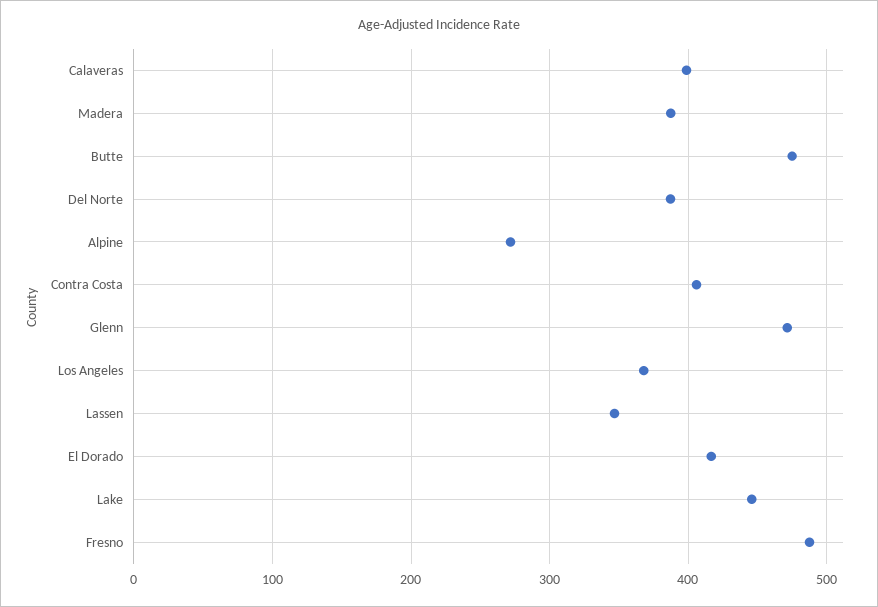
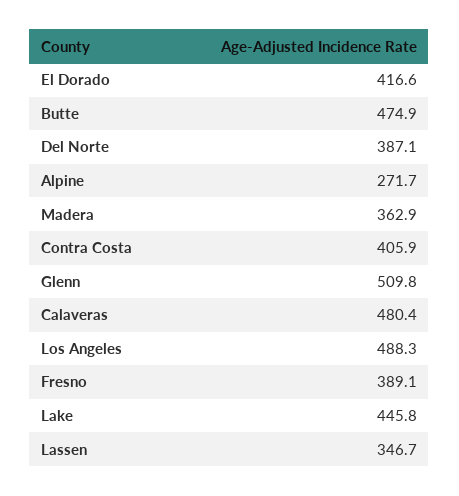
Calaveras: 400 -> 480.4
Madera: 390 -> 362.9
Glenn: 470 -> 509.8
Los Angeles: 370 -> 488.3
Fresno: 490 -> 389.1

